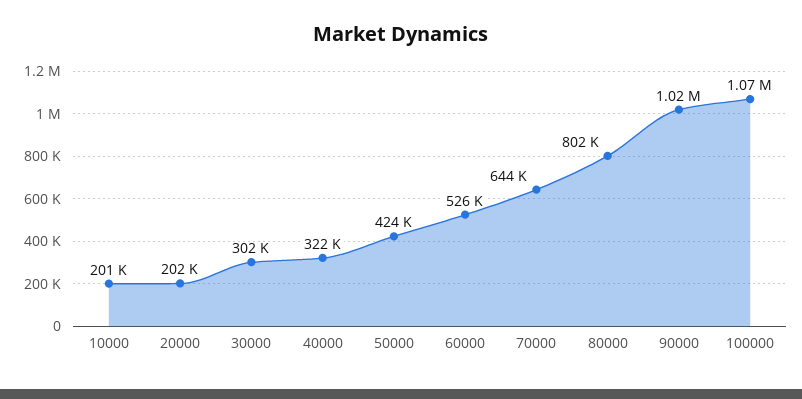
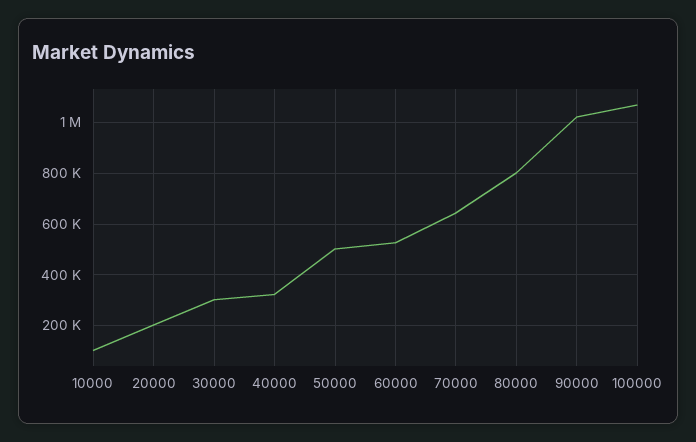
10000: 201000 -> 100000
50000: 424000 -> 500000

